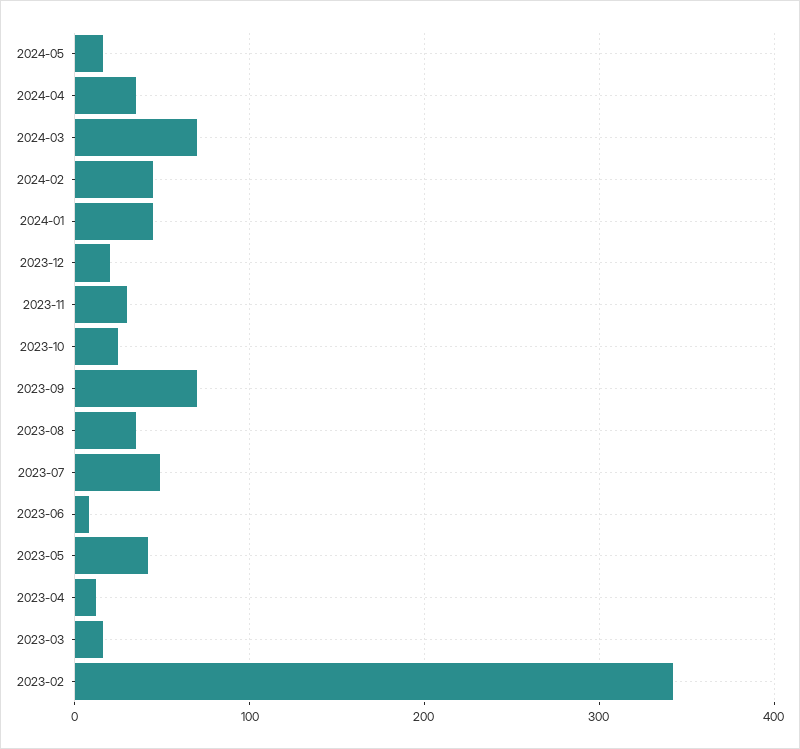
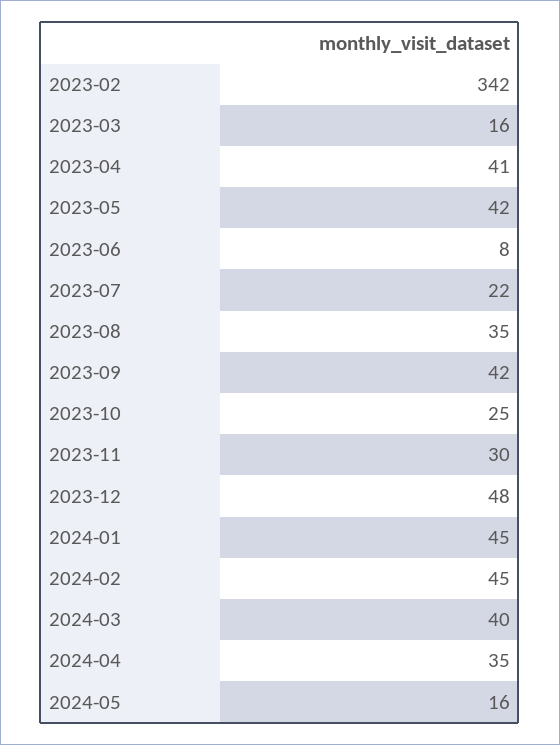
2024-03: 70 -> 40
2023-12: 20 -> 48
2023-09: 70 -> 42
2023-07: 50 -> 22
2023-04: 10 -> 41

